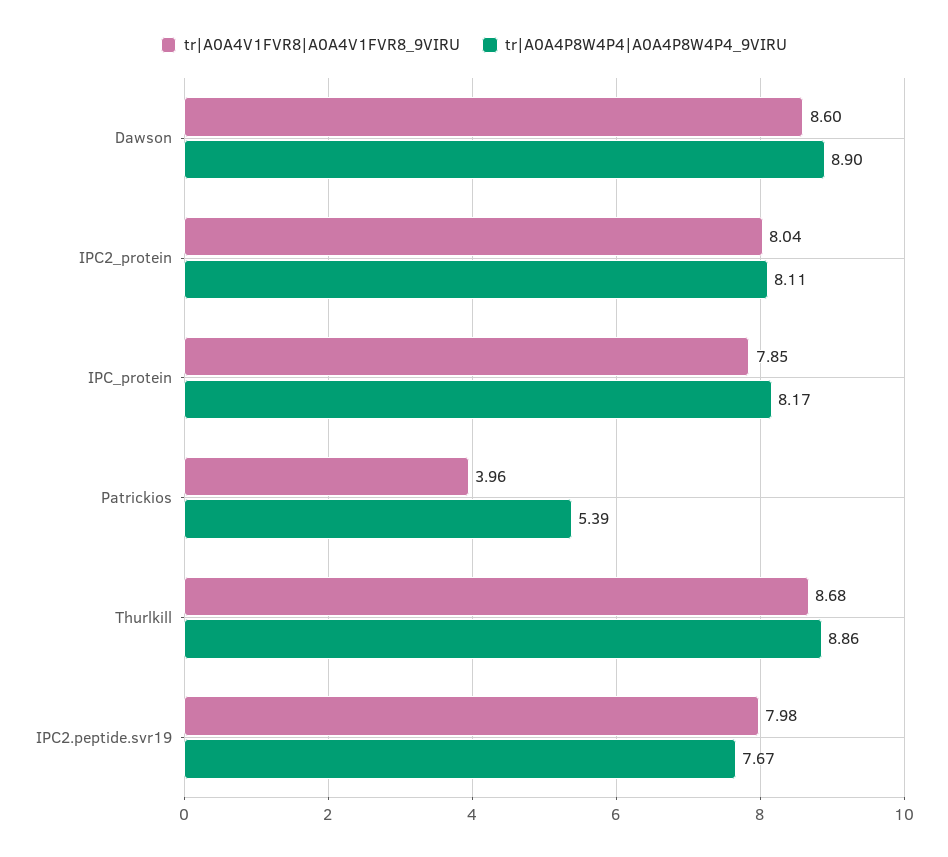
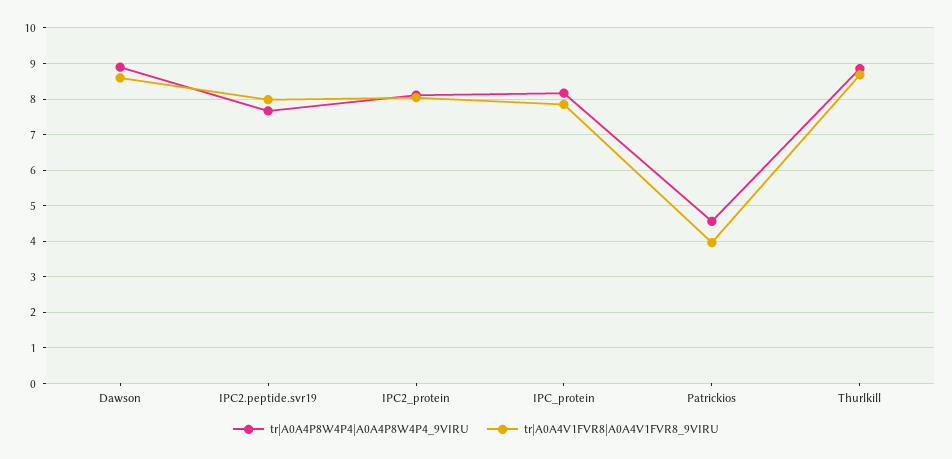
tr|A0A4P8W4P4|A0A4P8W4P4_9VIRU, Patrickios: 5.39 -> 4.6

